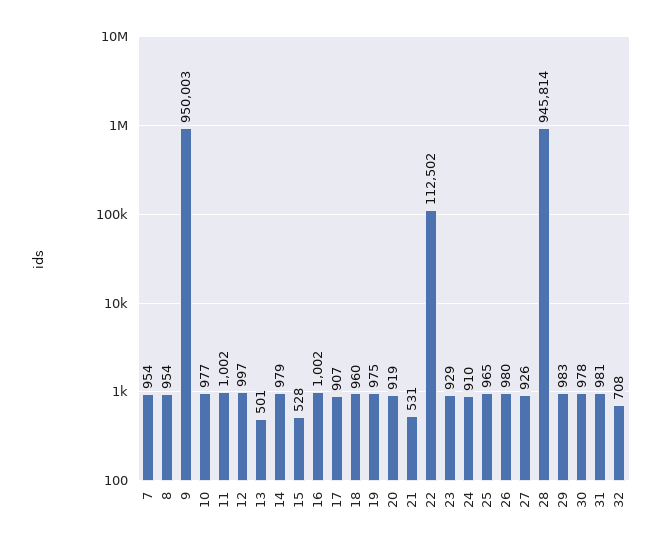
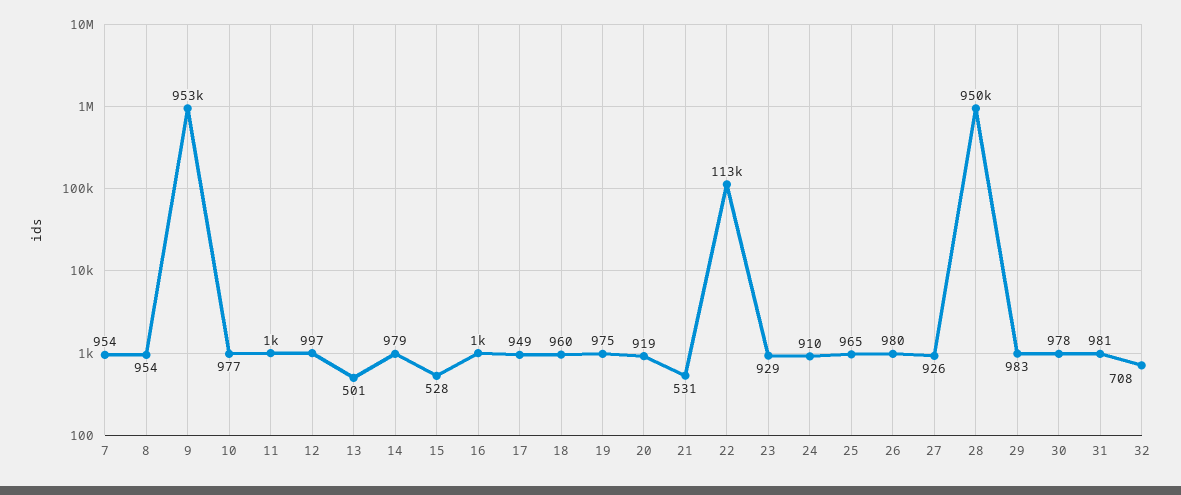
9: 950003 -> 953000
17: 907 -> 949
28: 945814 -> 950000

